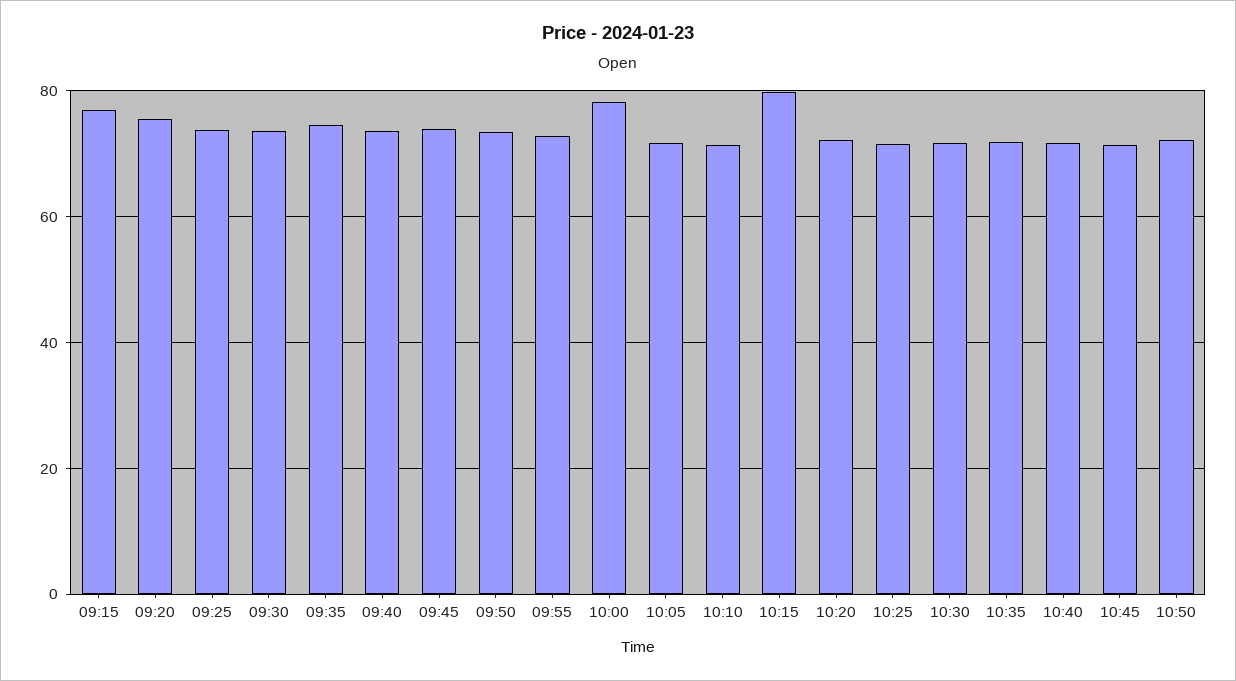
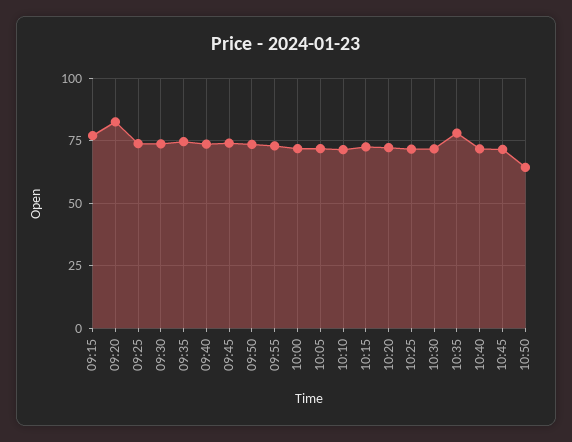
09:20: 76 -> 82.5
10:00: 78 -> 72.5
10:15: 80 -> 72.5
10:35: 72 -> 77.5
10:50: 72 -> 65

